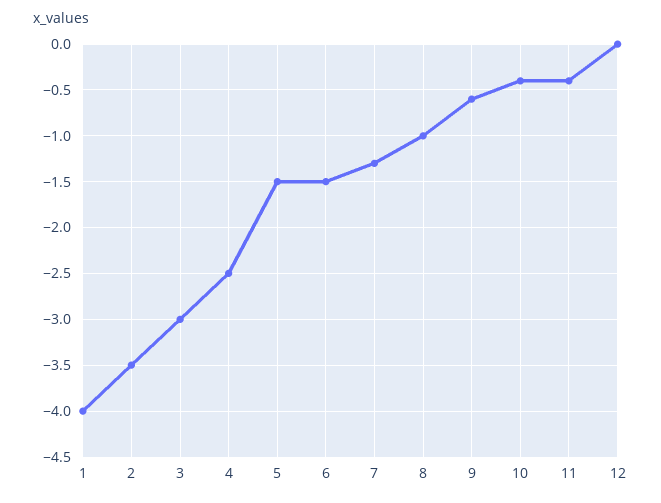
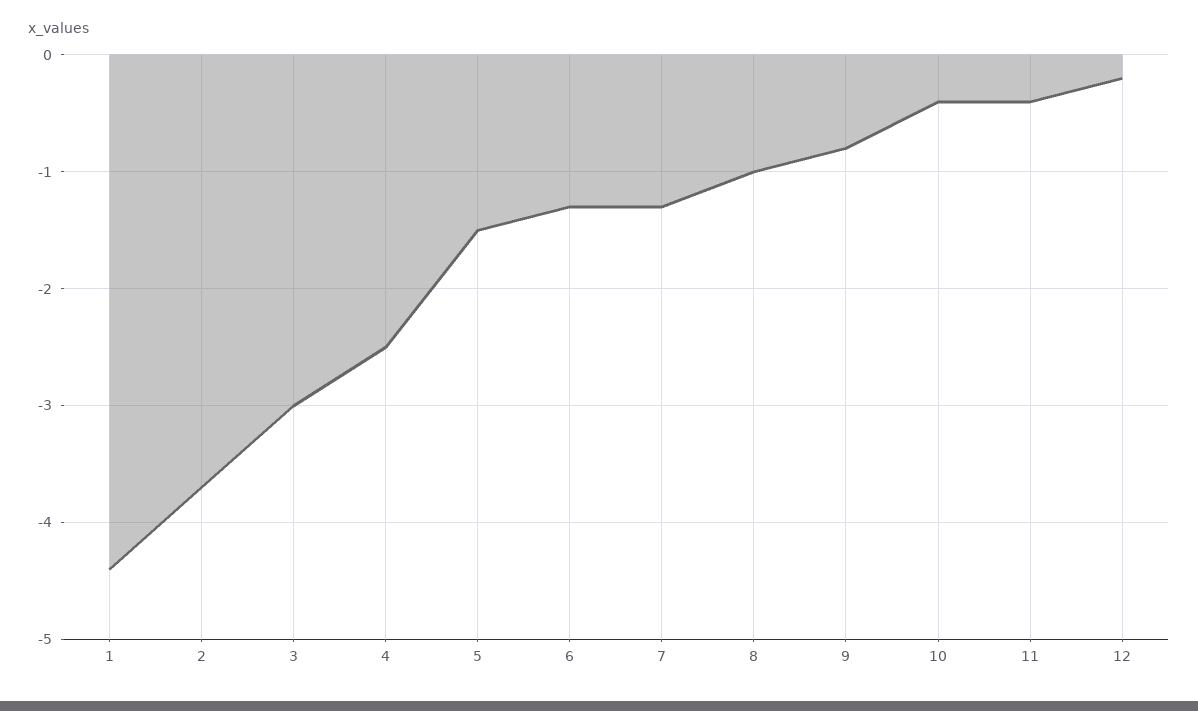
1: -4 -> -4.4
2: -3.5 -> -3.7
6: -1.5 -> -1.3
9: -0.6 -> -0.8
12: 0 -> -0.2

